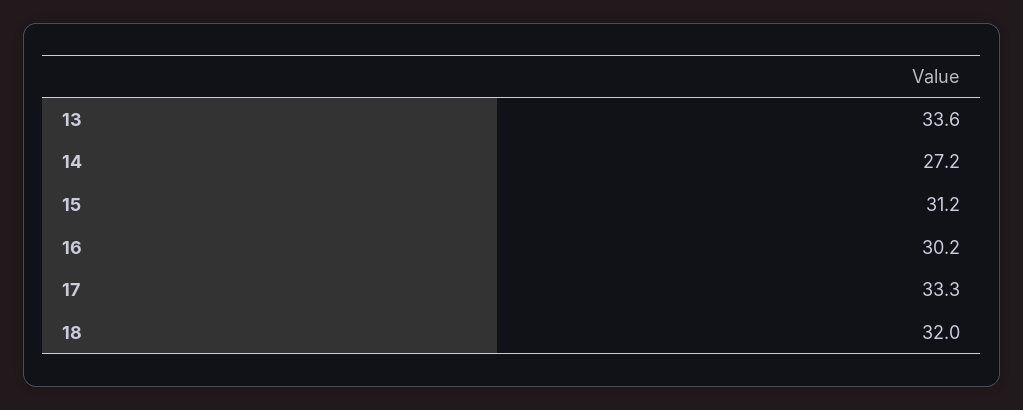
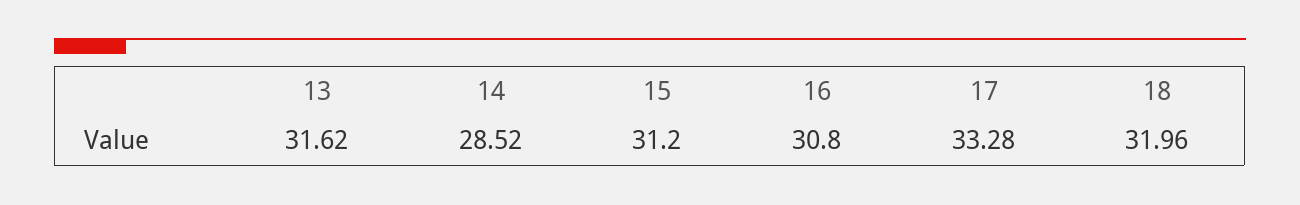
13: 33.6 -> 31.62
14: 27.2 -> 28.52
16: 30.2 -> 30.8

